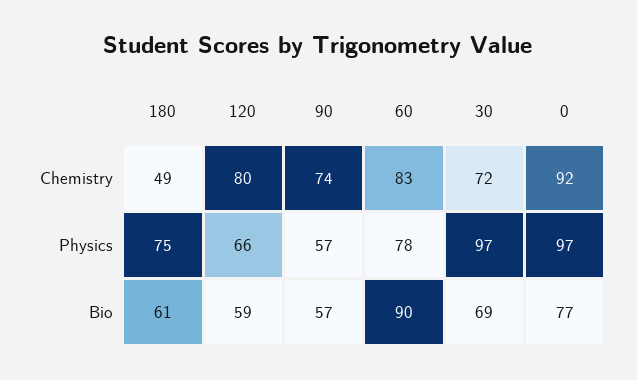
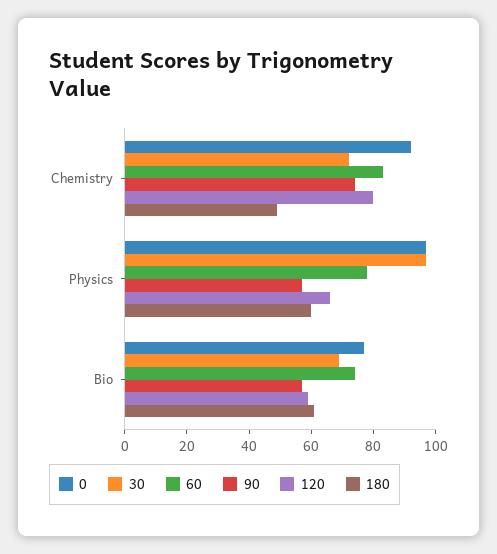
180, Physics: 75 -> 60
60, Bio: 90 -> 75

